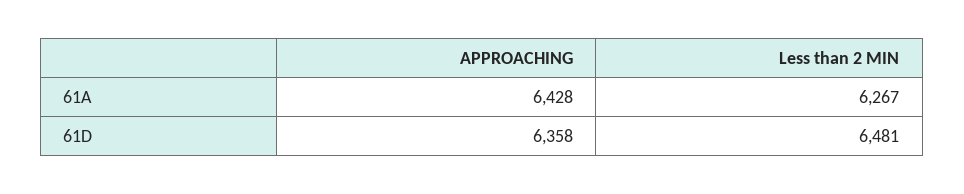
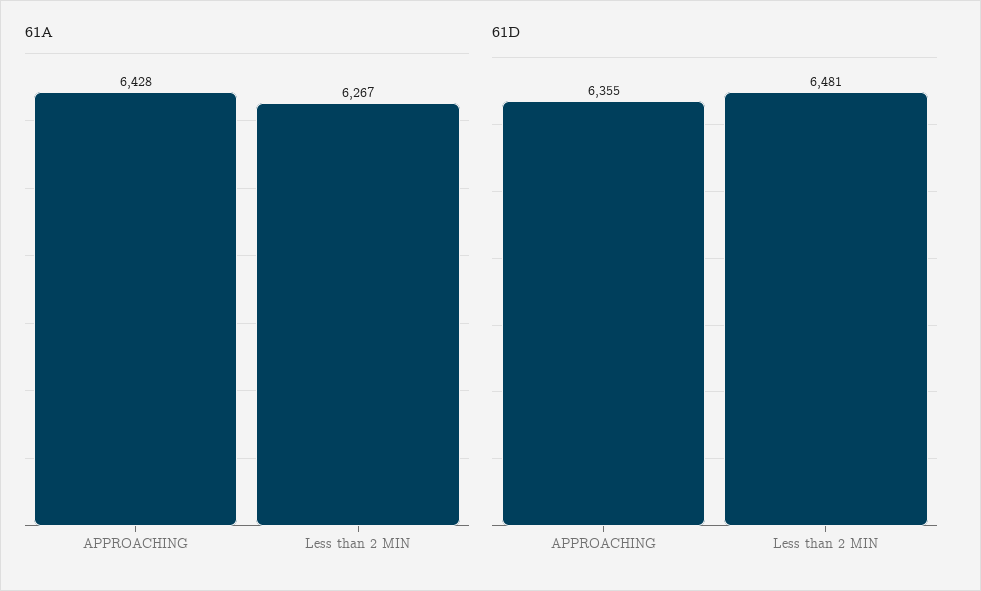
61D, APPROACHING: 6358 -> 6355

